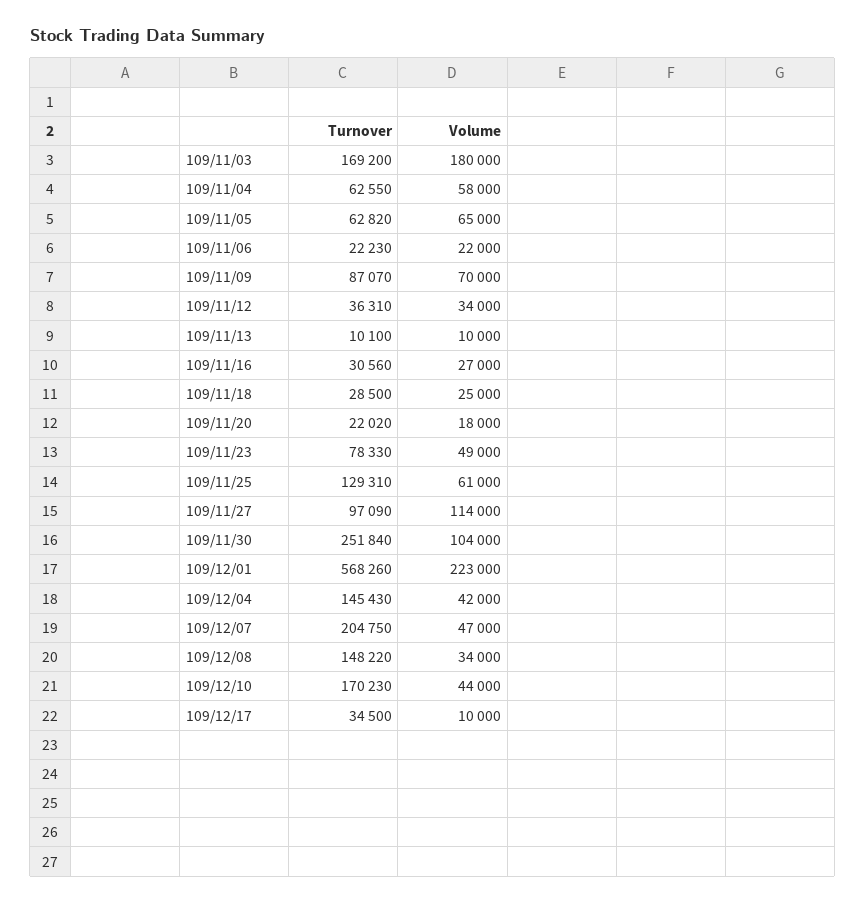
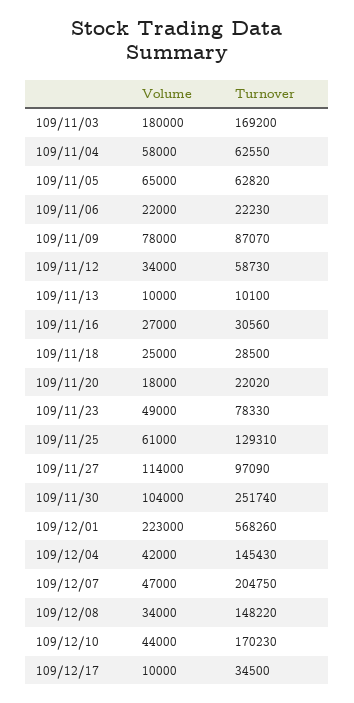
Volume, 109/11/09: 70000 -> 78000
Turnover, 109/11/12: 36310 -> 58730
Turnover, 109/11/30: 251840 -> 251740

